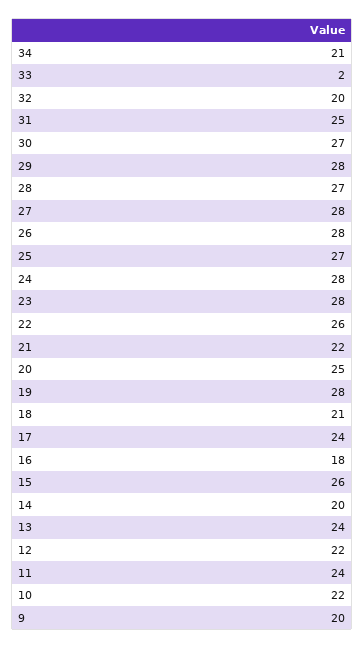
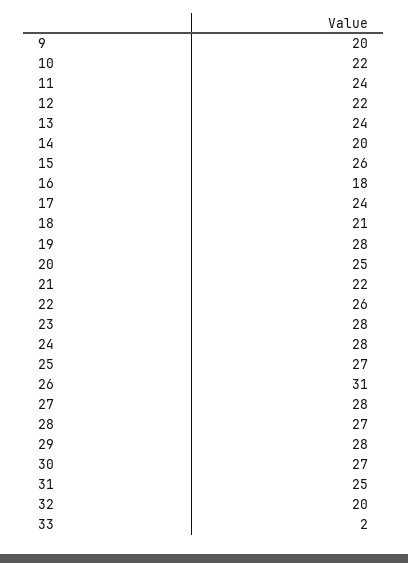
34: 21 -> none
26: 28 -> 31

